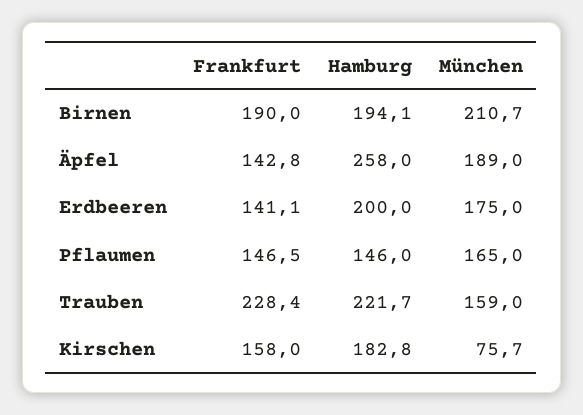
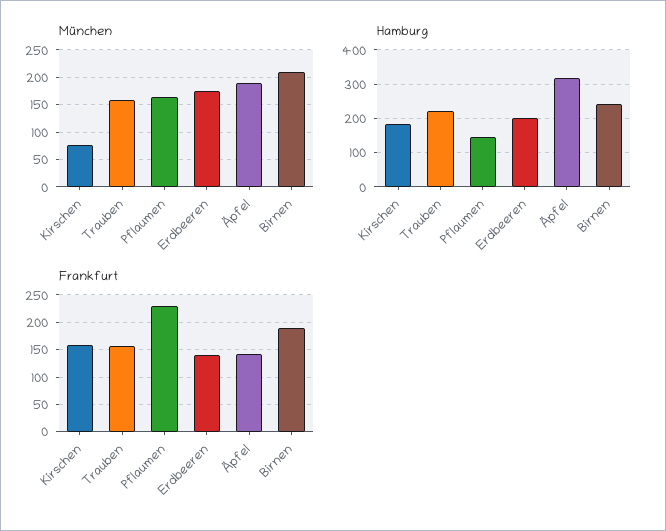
Hamburg, Birnen: 194.1 -> 240
Hamburg, Äpfel: 258 -> 320
Frankfurt, Pflaumen: 146.5 -> 225
Frankfurt, Trauben: 228.4 -> 150

